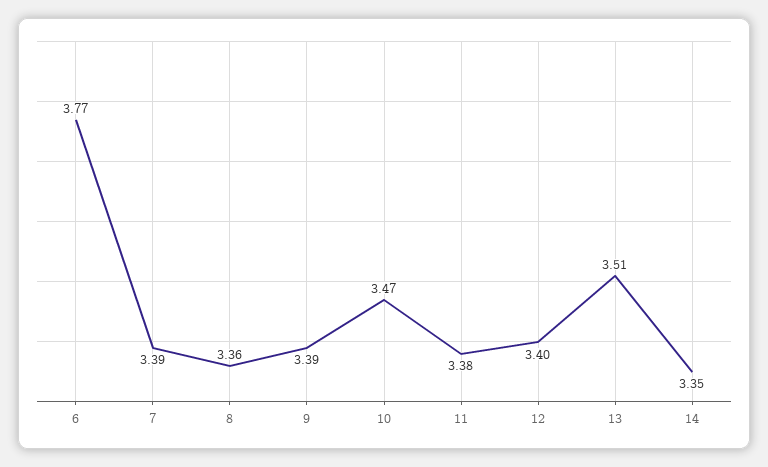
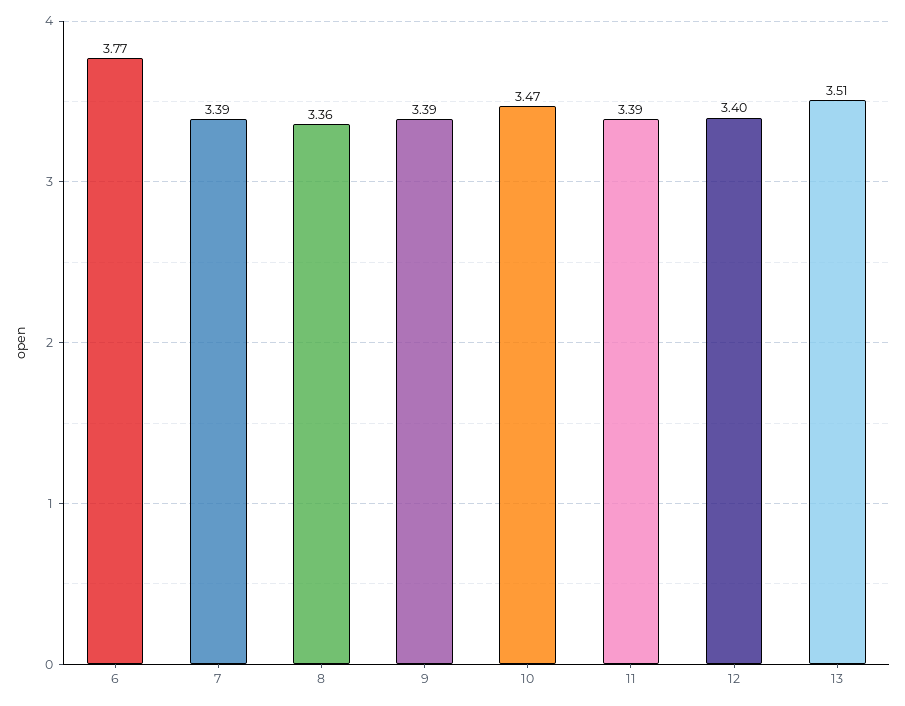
11: 3.38 -> 3.39
14: 3.35 -> none

